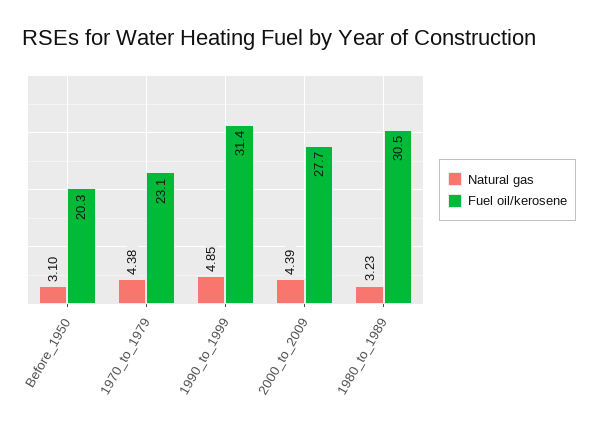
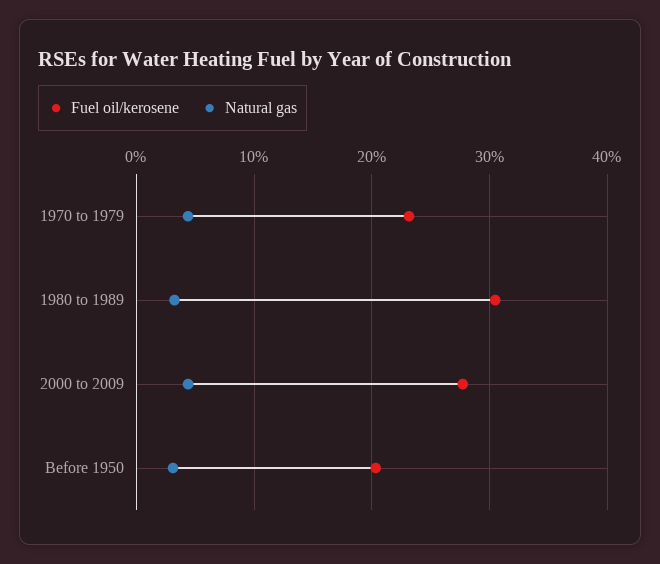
Natural gas, 1990_to_1999: 4.85 -> none
Fuel oil/kerosene, 1990_to_1999: 31.4 -> none

